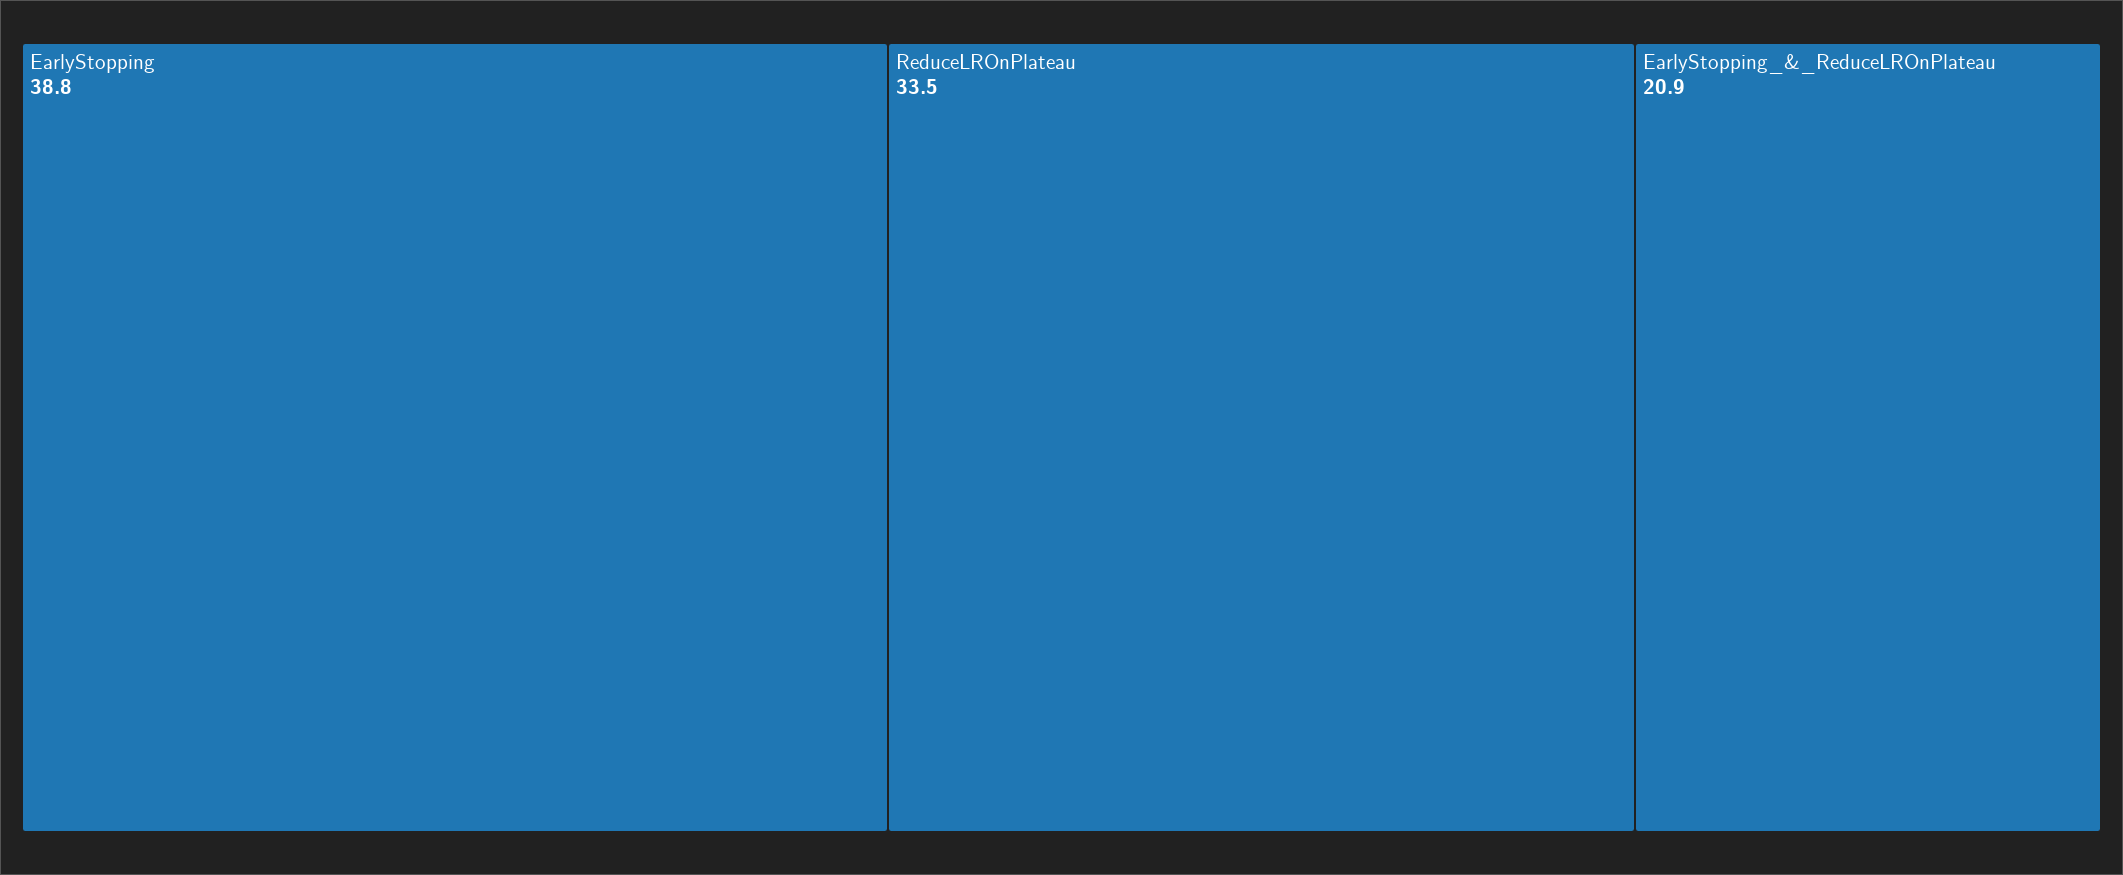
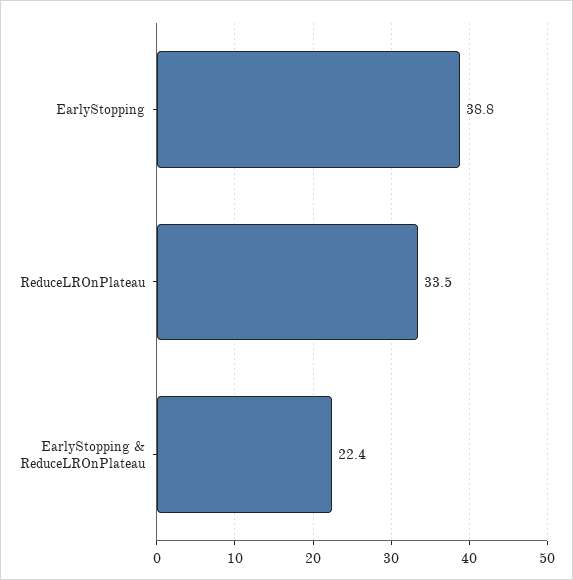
EarlyStopping_&_ReduceLROnPlateau: 20.9 -> 22.4

